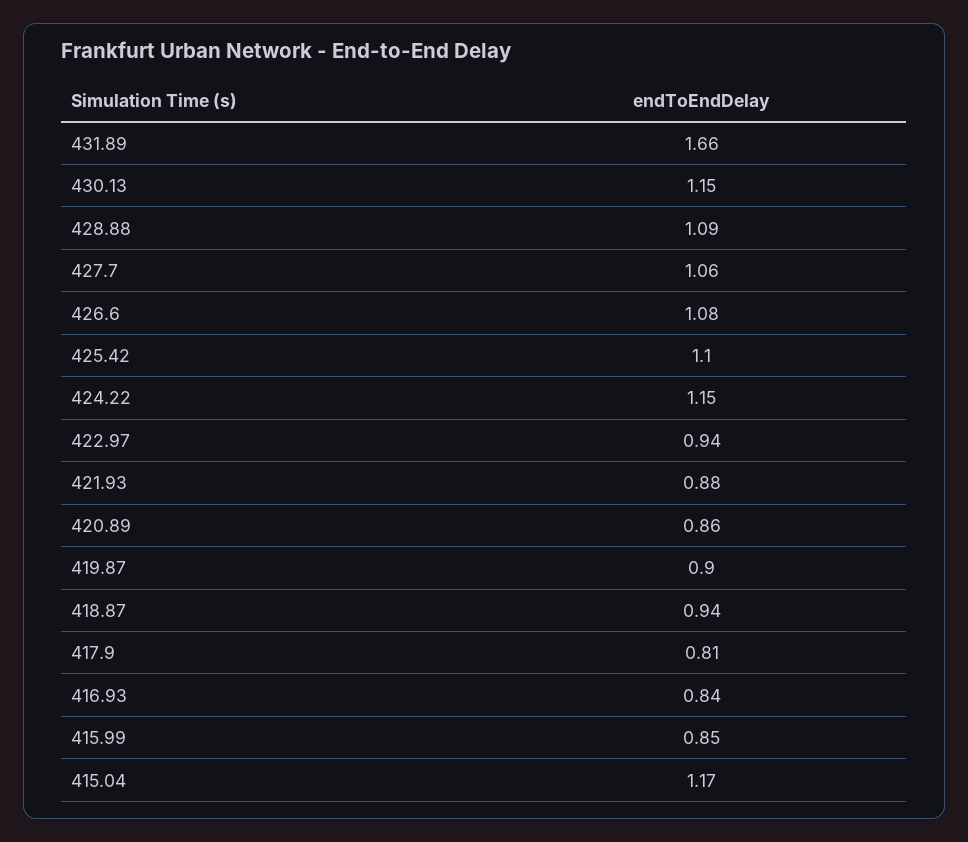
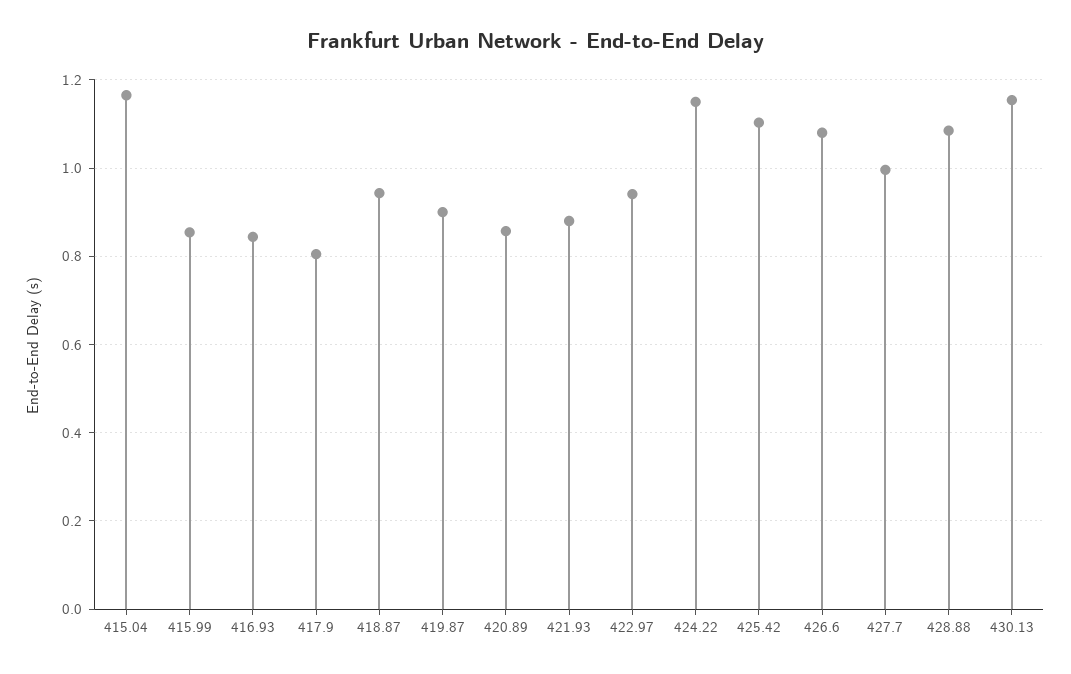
431.89: 1.66 -> none
427.7: 1.06 -> 1

